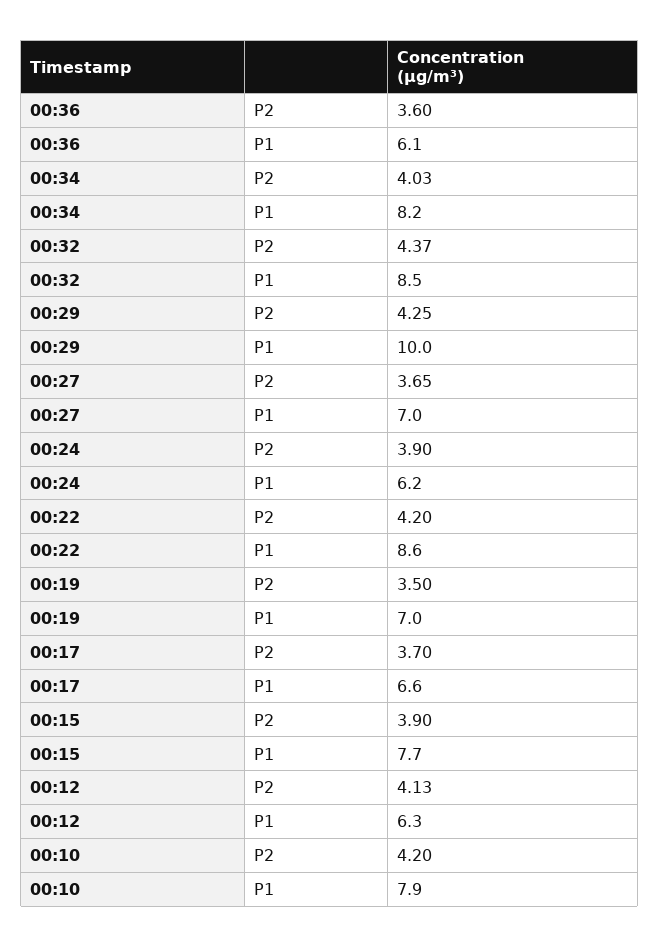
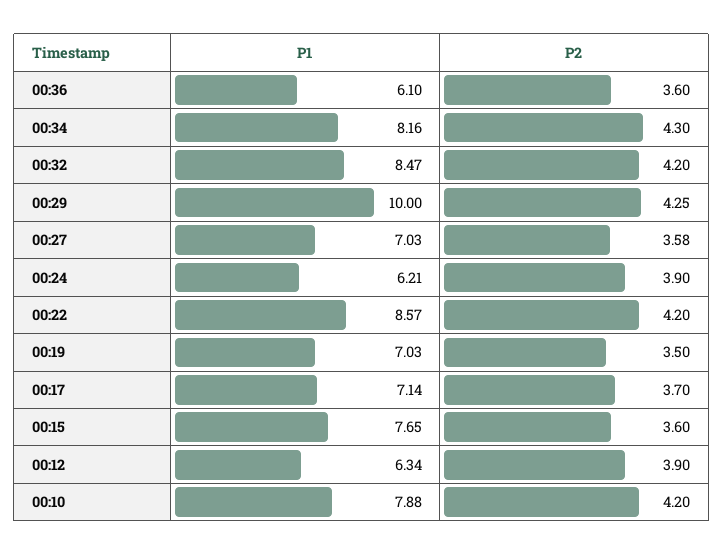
00:34, P2: 4.03 -> 4.3
00:32, P2: 4.37 -> 4.2
00:27, P2: 3.65 -> 3.58
00:17, P1: 6.6 -> 7.14
00:15, P2: 3.9 -> 3.6
00:12, P2: 4.13 -> 3.9

